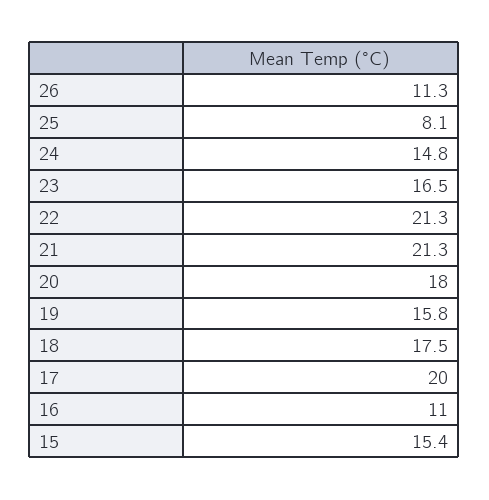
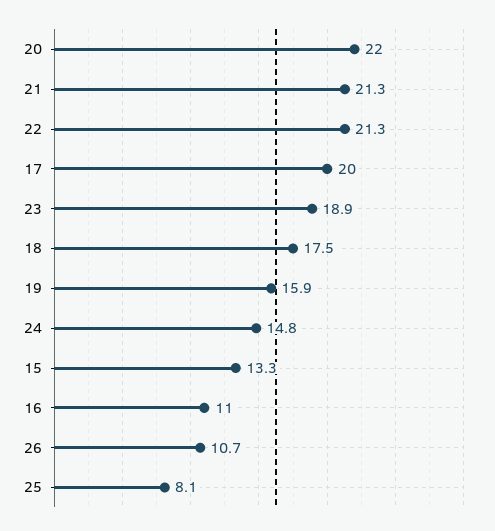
26: 11.3 -> 10.7
23: 16.5 -> 18.9
20: 18 -> 22
19: 15.8 -> 15.9
15: 15.4 -> 13.3

